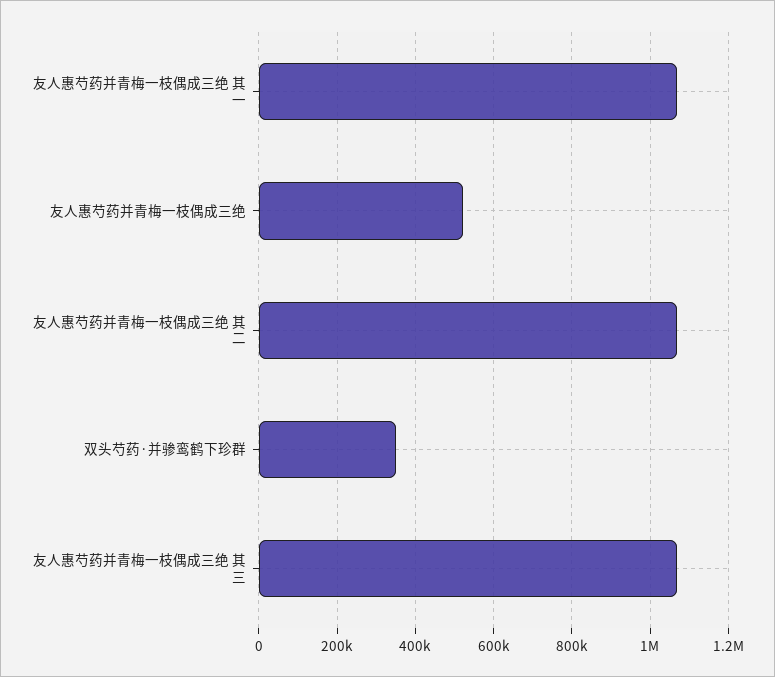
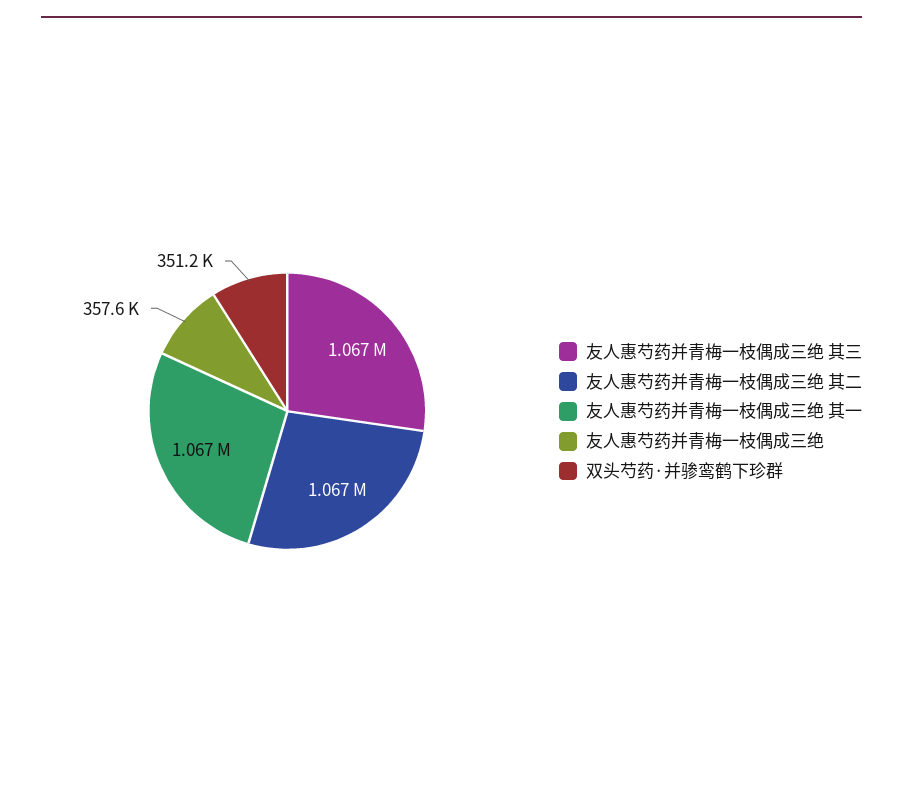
友人惠芍药并青梅一枝偶成三绝: 520000 -> 357600

